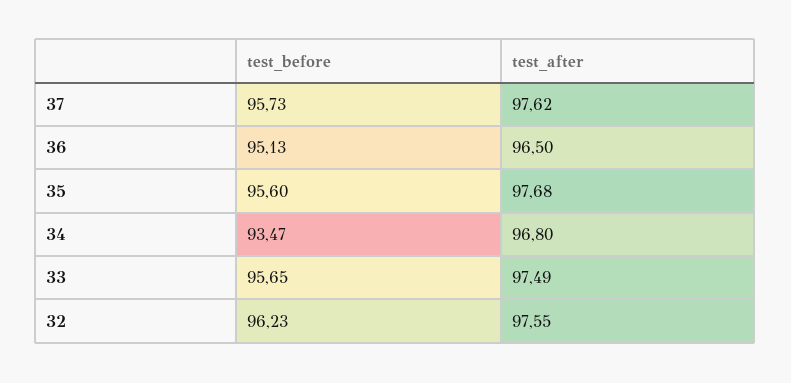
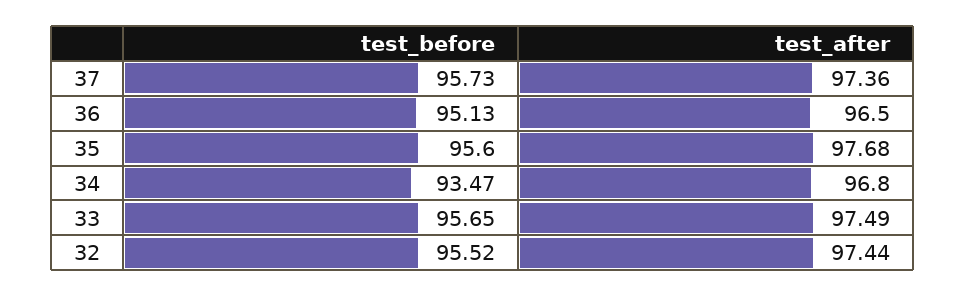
test_after, 37: 97.62 -> 97.36
test_before, 32: 96.23 -> 95.52
test_after, 32: 97.55 -> 97.44

